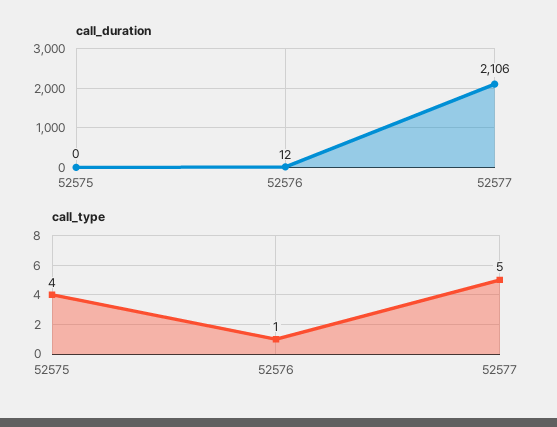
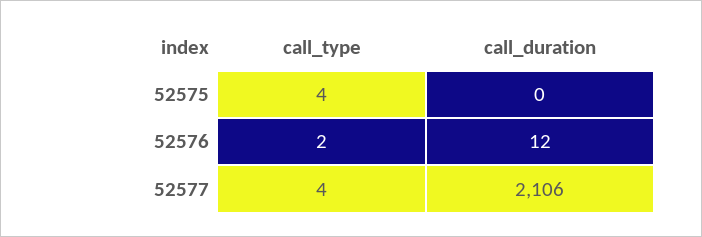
call_type, 52576: 1 -> 2
call_type, 52577: 5 -> 4

